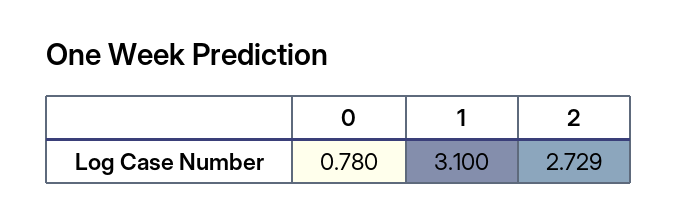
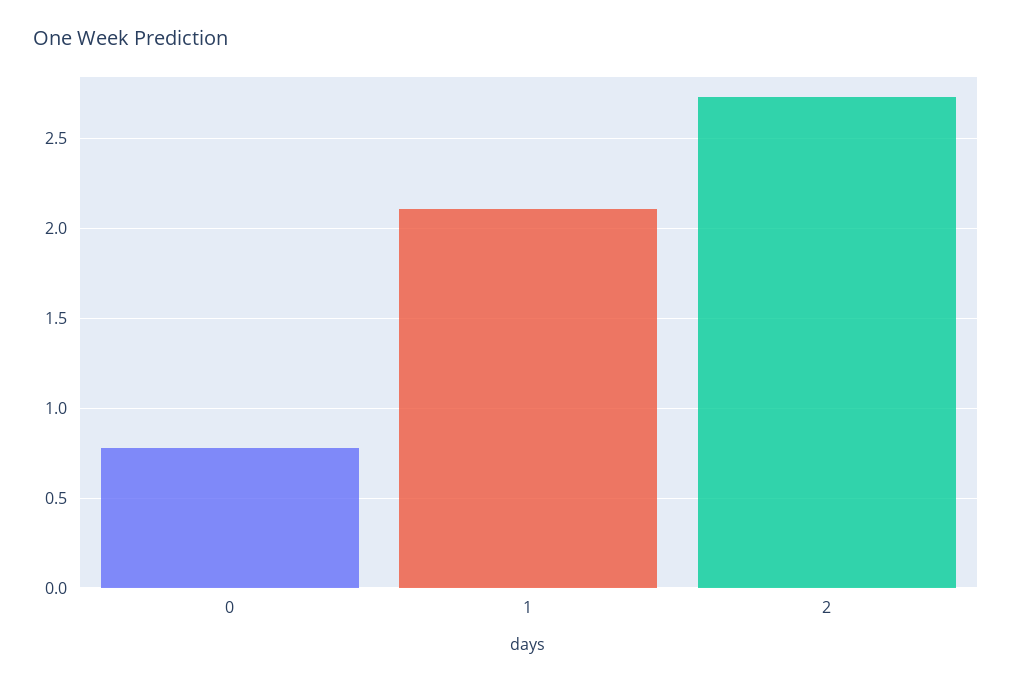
1: 3.1 -> 2.1

